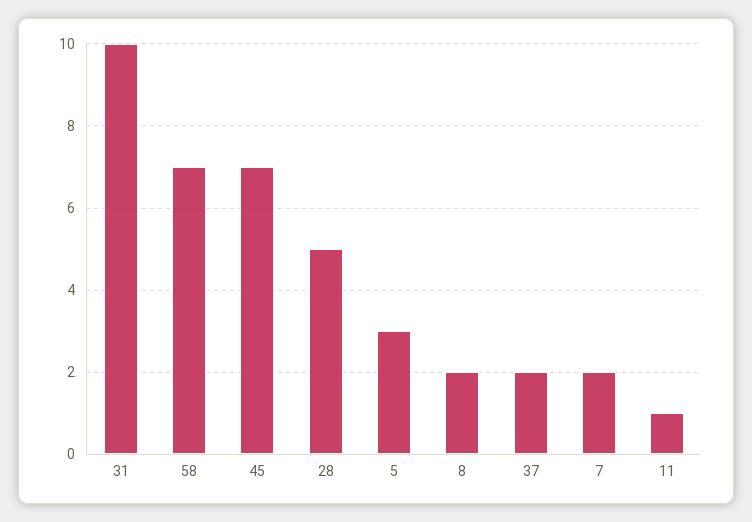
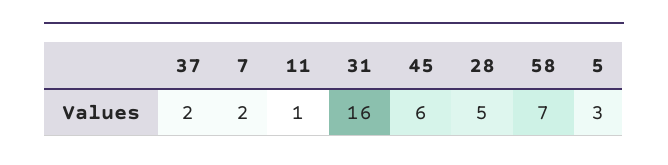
31: 10 -> 16
45: 7 -> 6
8: 2 -> none

